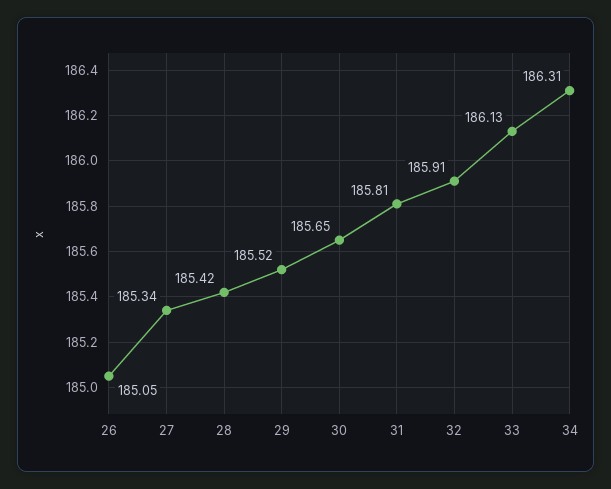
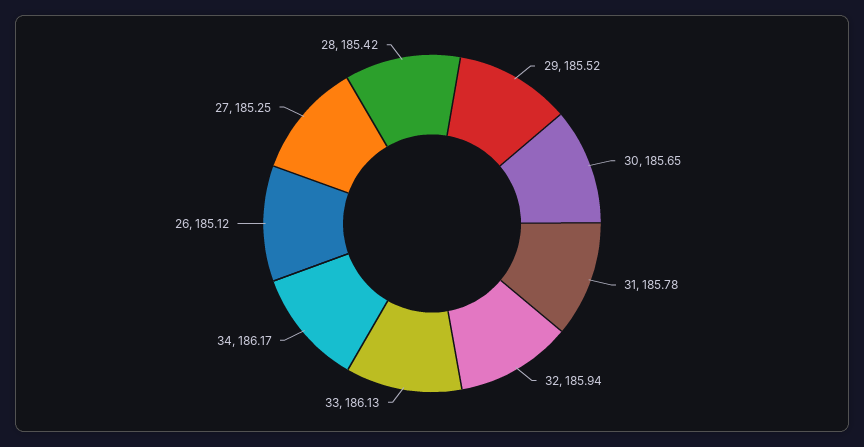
26: 185.05 -> 185.12
27: 185.34 -> 185.25
31: 185.81 -> 185.78
32: 185.91 -> 185.94
34: 186.31 -> 186.17

